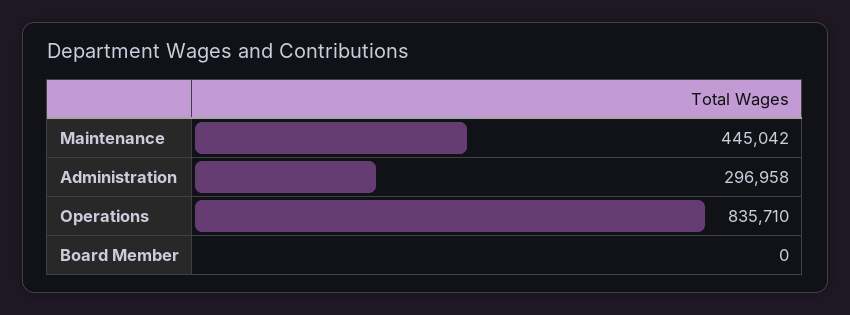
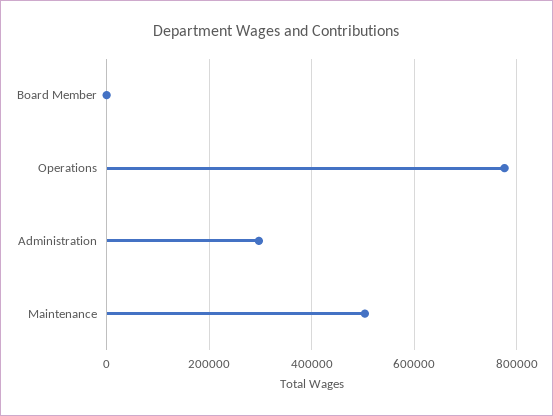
Maintenance: 445042 -> 500000
Operations: 835710 -> 780000

